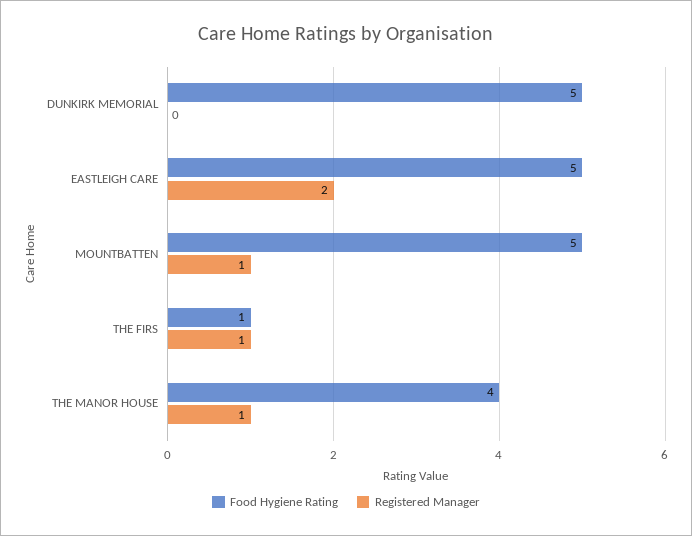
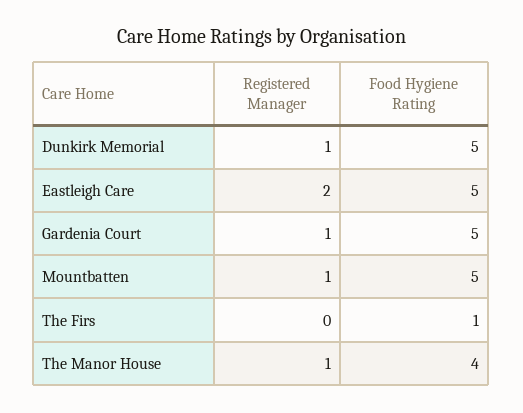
Registered Manager, DUNKIRK MEMORIAL: 0 -> 1
Registered Manager, THE FIRS: 1 -> 0
Registered Manager, Gardenia Court: none -> 1
Food Hygiene Rating, Gardenia Court: none -> 5

